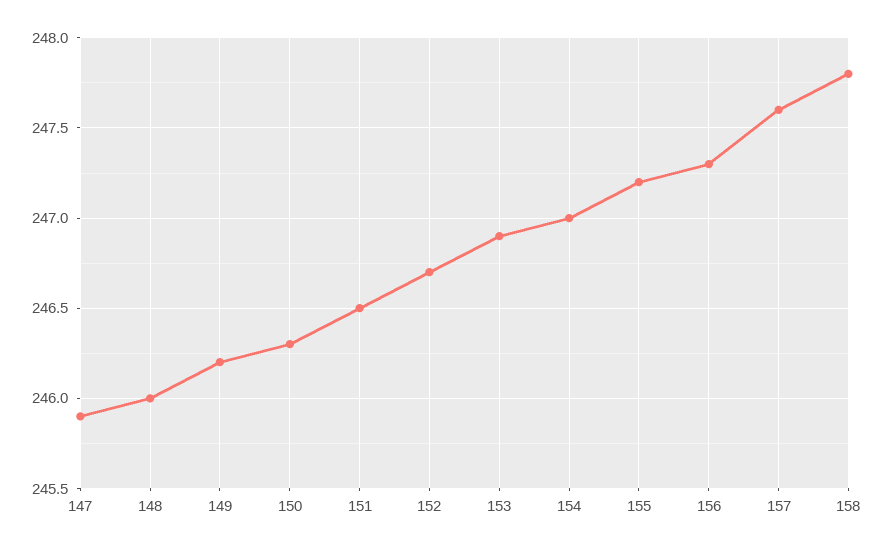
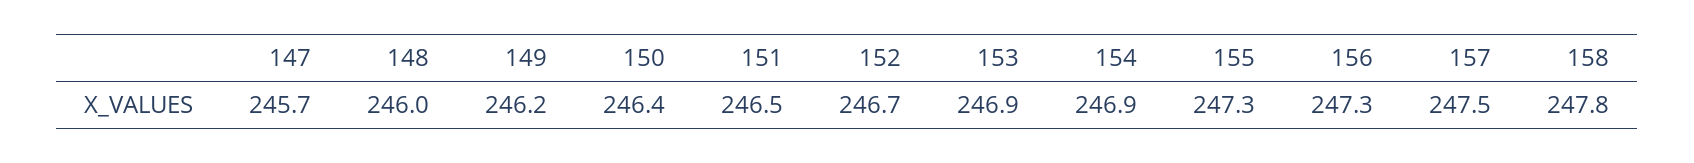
147: 245.9 -> 245.7
150: 246.3 -> 246.4
154: 247 -> 246.9
155: 247.2 -> 247.3
157: 247.6 -> 247.5

